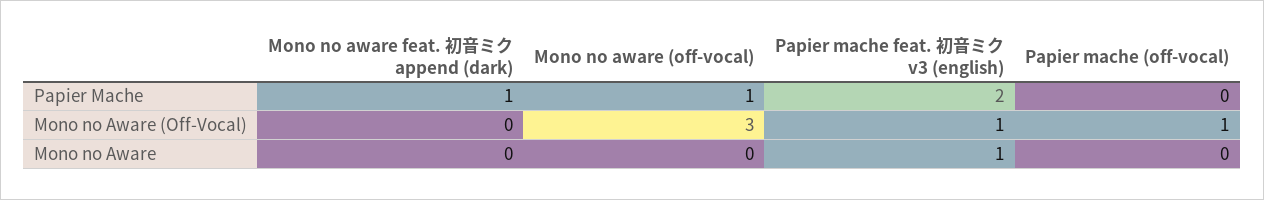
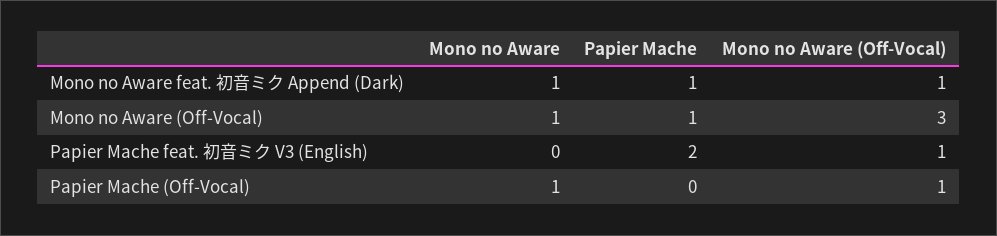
Mono no aware feat. 初音ミク append (dark), Mono no Aware (Off-Vocal): 0 -> 1
Mono no aware feat. 初音ミク append (dark), Mono no Aware: 0 -> 1
Mono no aware (off-vocal), Mono no Aware: 0 -> 1
Papier mache feat. 初音ミク v3 (english), Mono no Aware: 1 -> 0
Papier mache (off-vocal), Mono no Aware: 0 -> 1

